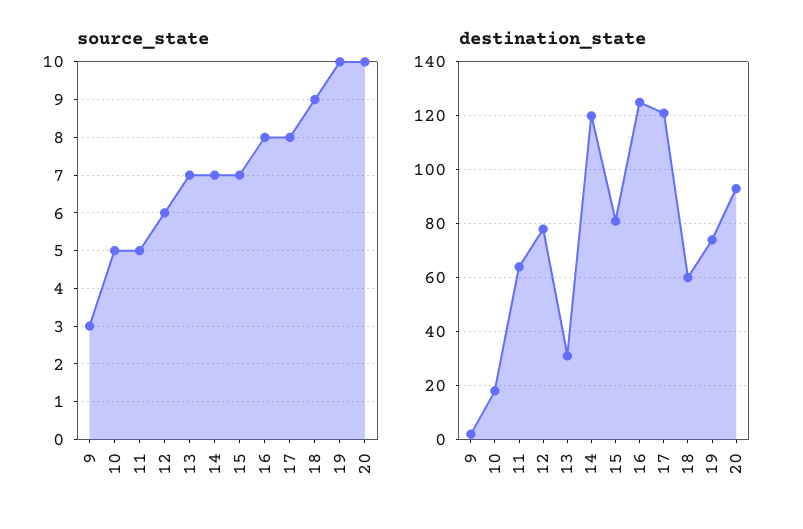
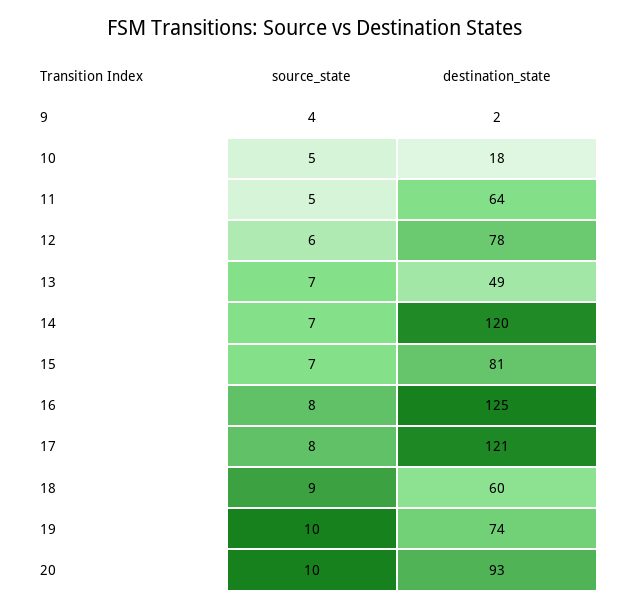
source_state, 9: 3 -> 4
destination_state, 13: 30 -> 49

